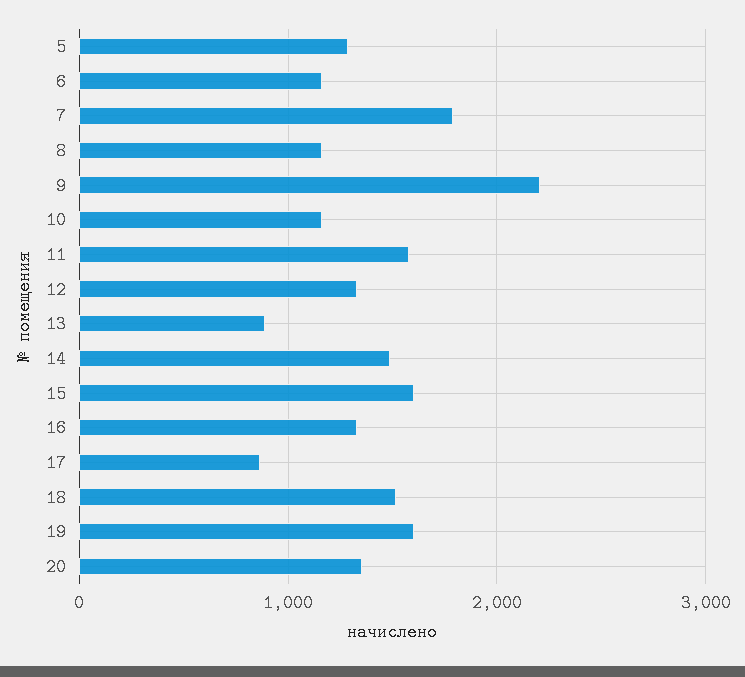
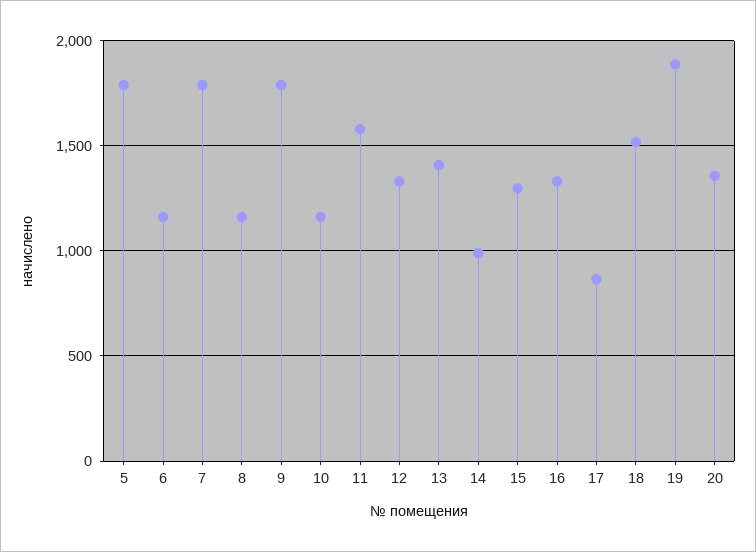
5: 1300 -> 1800
9: 2200 -> 1800
13: 900 -> 1400
14: 1500 -> 1000
15: 1600 -> 1300
19: 1600 -> 1900

